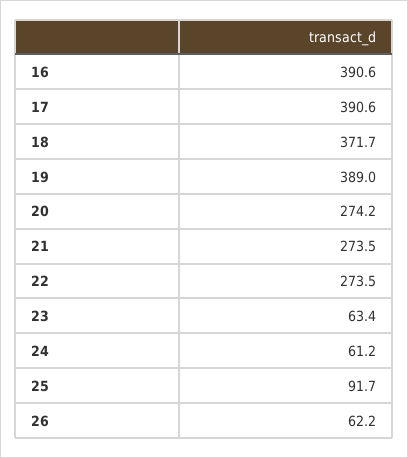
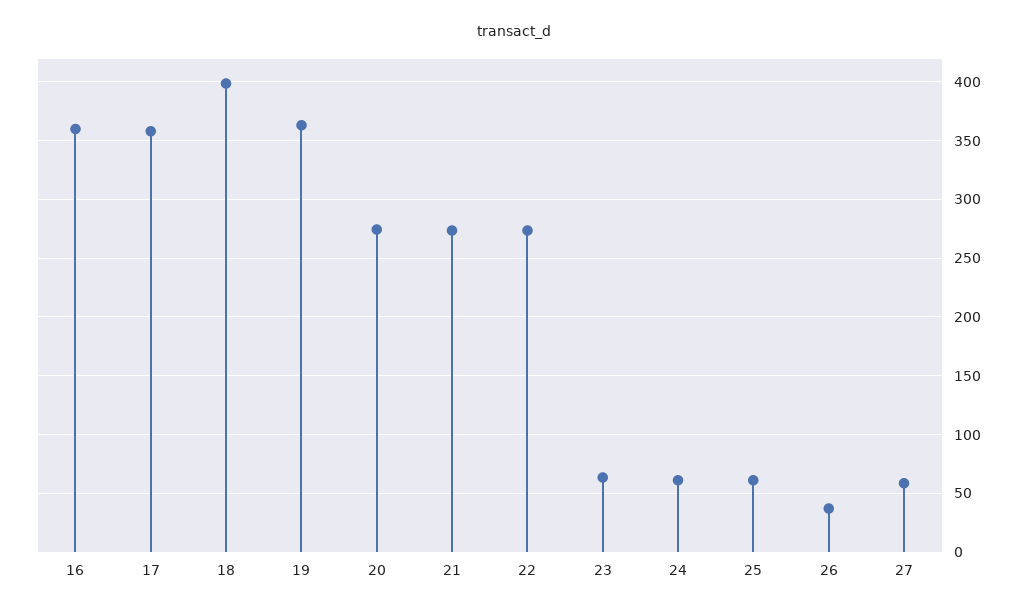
16: 390.6 -> 360
17: 390.6 -> 360
18: 371.7 -> 400
19: 389 -> 360
25: 91.7 -> 60
26: 62.2 -> 40
27: none -> 60

